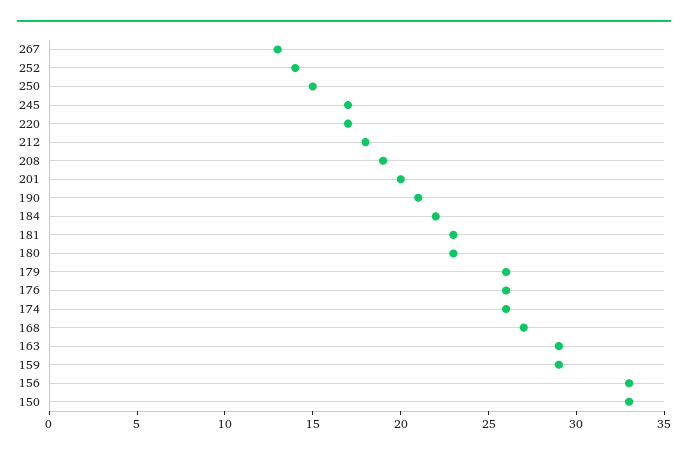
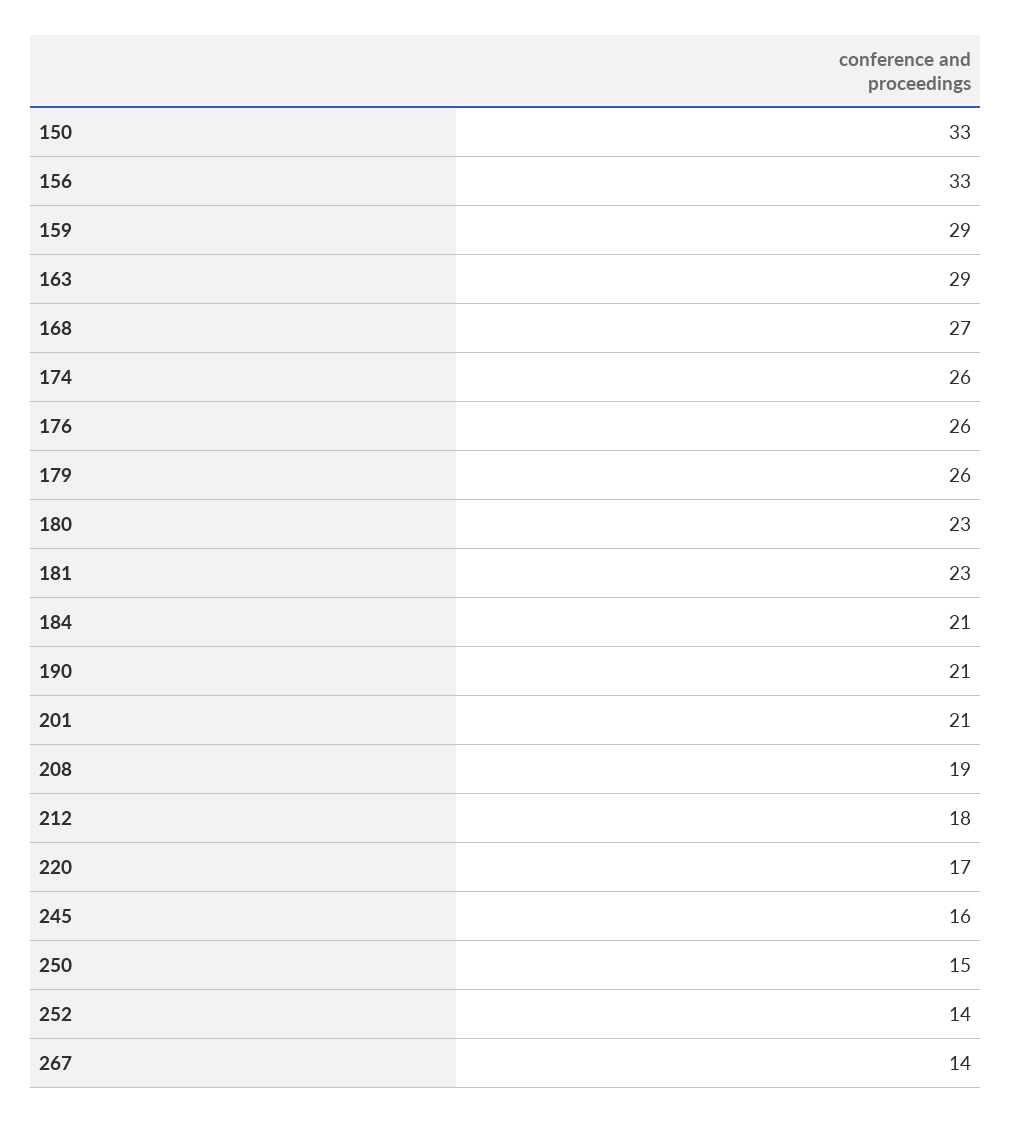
267: 13 -> 14
245: 17 -> 16
201: 20 -> 21
184: 22 -> 21

